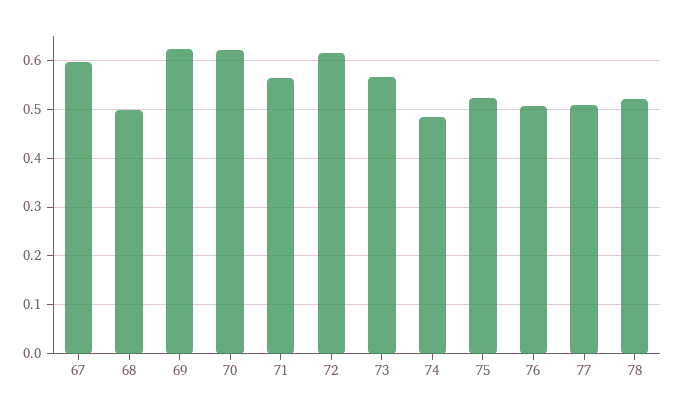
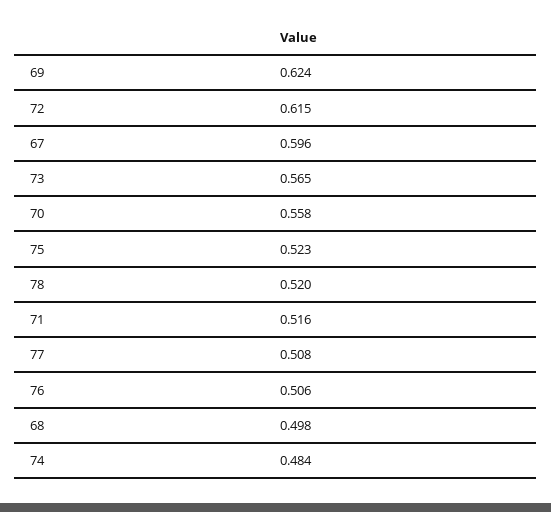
70: 0.62 -> 0.558
71: 0.56 -> 0.516

